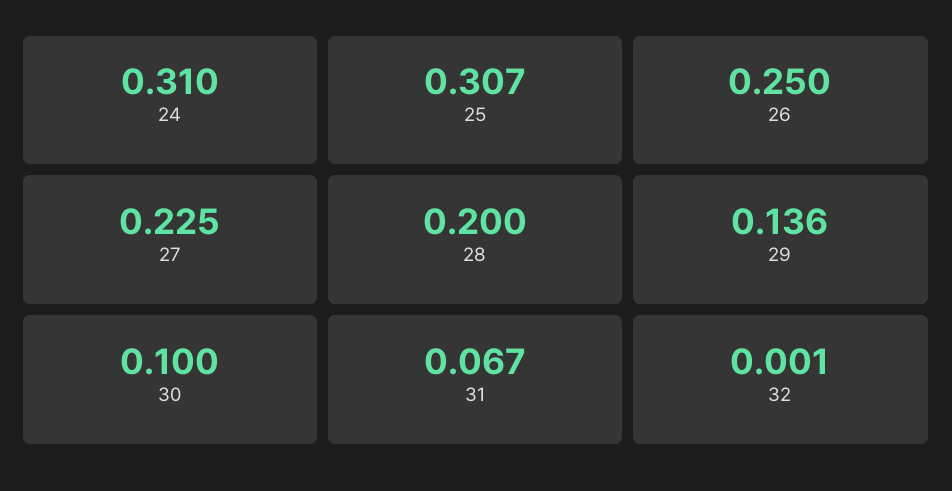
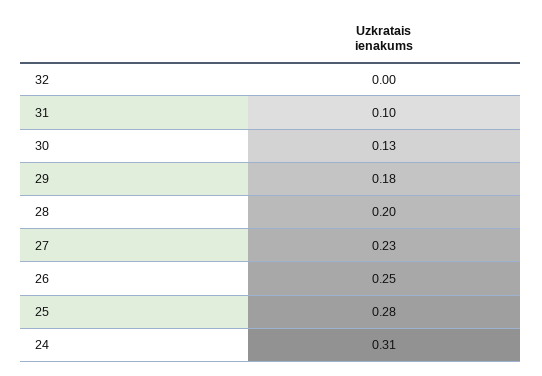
25: 0.307 -> 0.28
29: 0.136 -> 0.18
30: 0.1 -> 0.13
31: 0.067 -> 0.1

